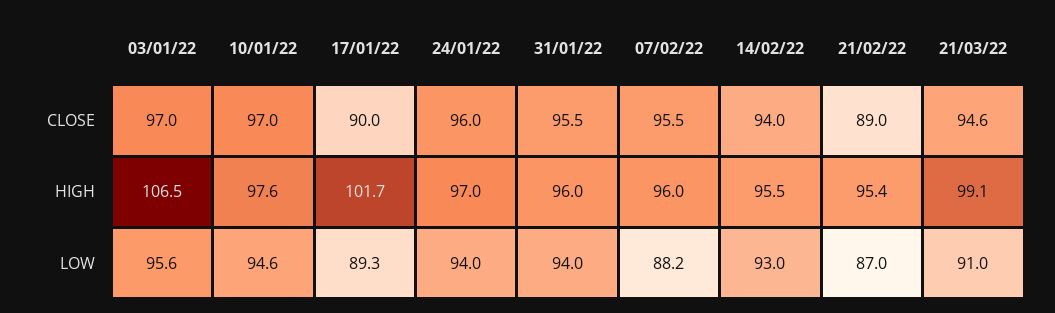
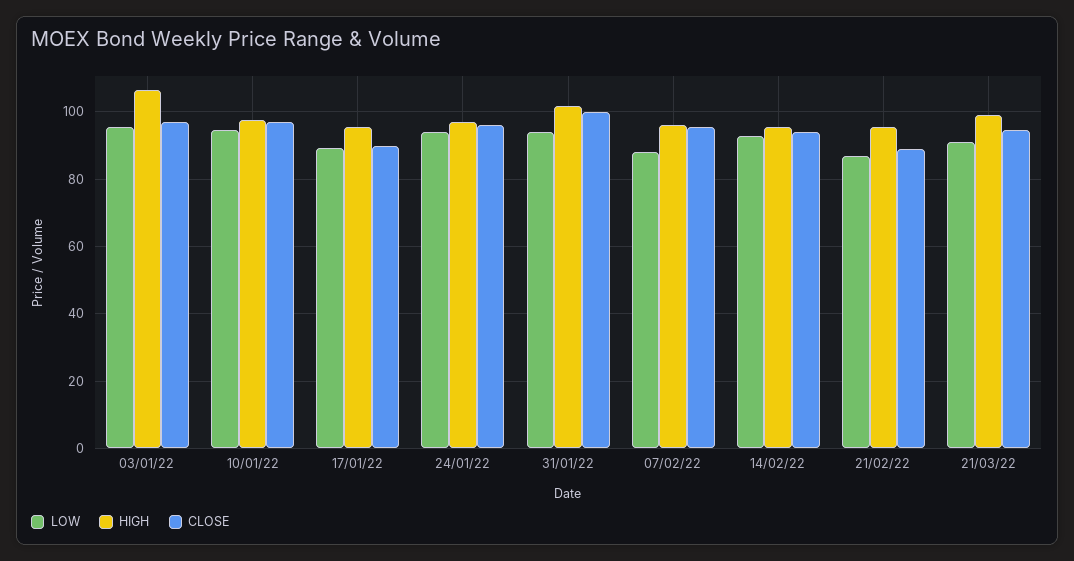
CLOSE, 31/01/22: 95.5 -> 100
HIGH, 17/01/22: 101.7 -> 96
HIGH, 31/01/22: 96 -> 102

